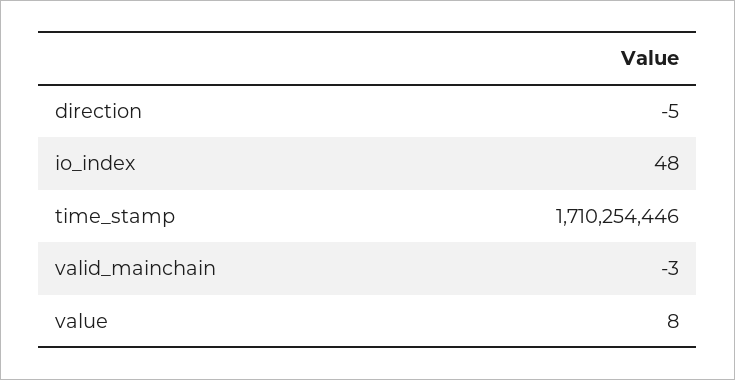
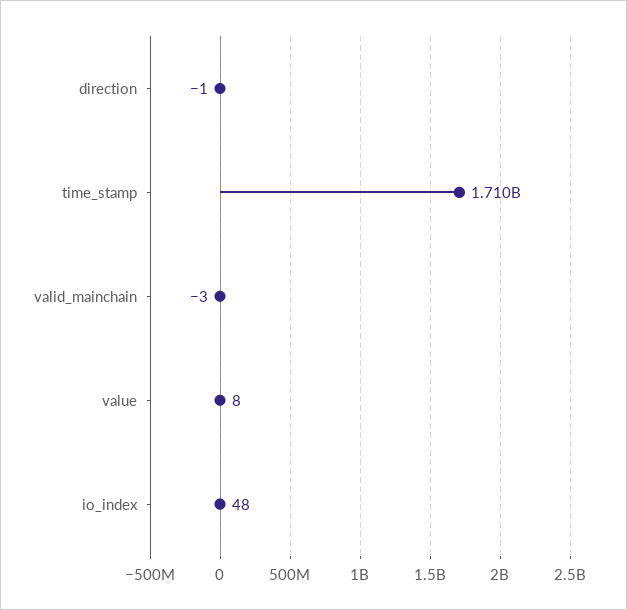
direction: -5 -> -1

